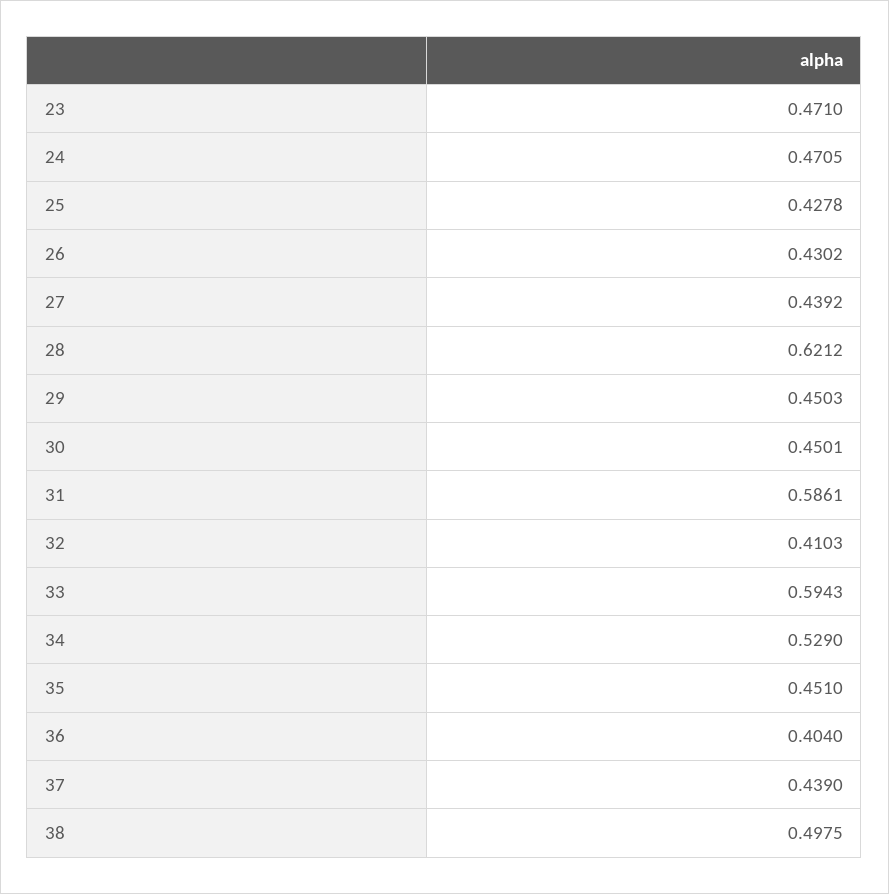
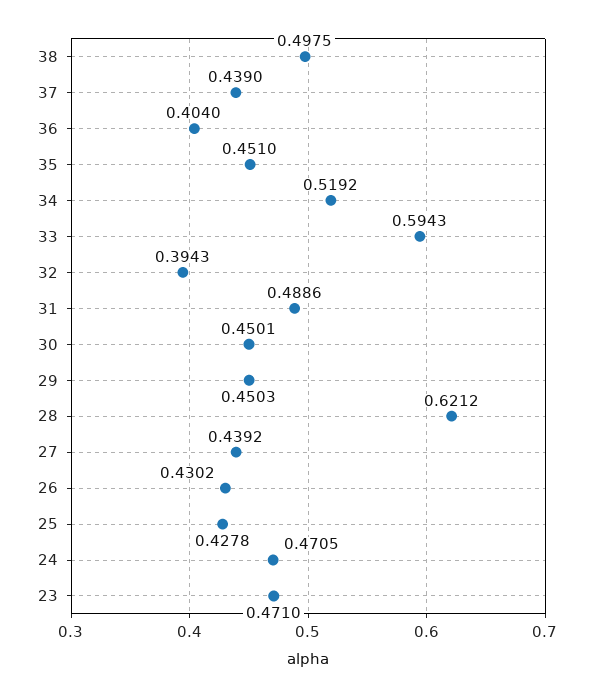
31: 0.5861 -> 0.4886
32: 0.4103 -> 0.3943
34: 0.529 -> 0.5192

